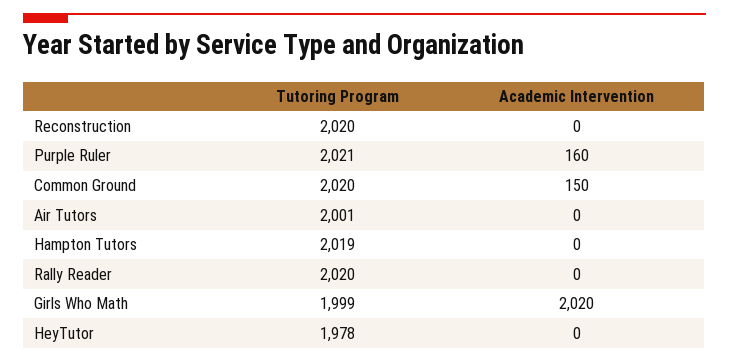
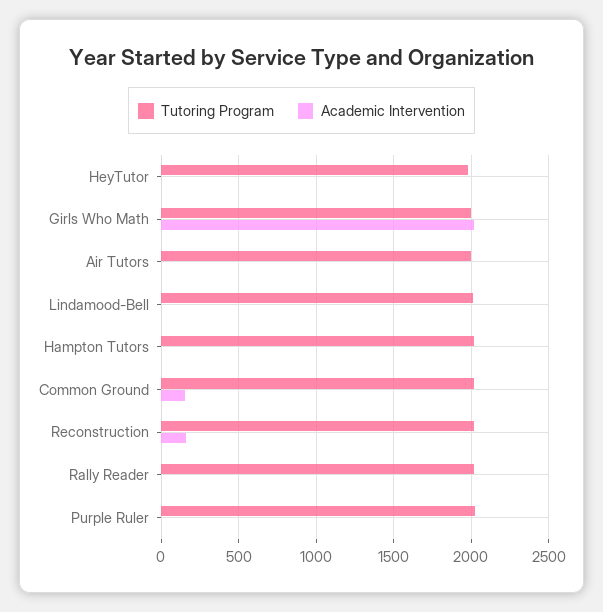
Academic Intervention, Reconstruction: 0 -> 150
Academic Intervention, Purple Ruler: 160 -> 0
Tutoring Program, Lindamood-Bell: none -> 2000
Academic Intervention, Lindamood-Bell: none -> 0

